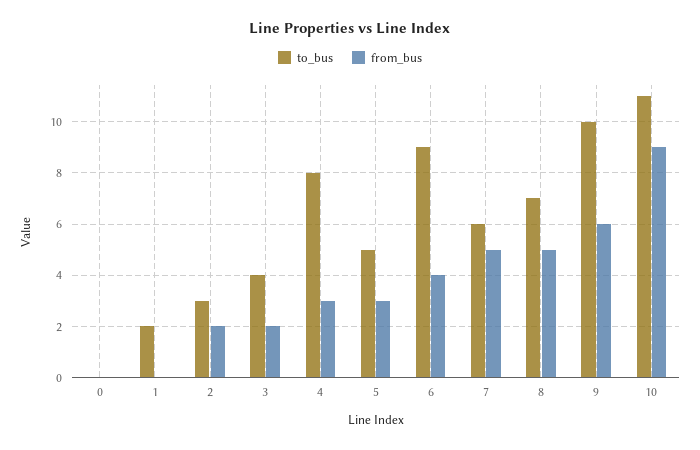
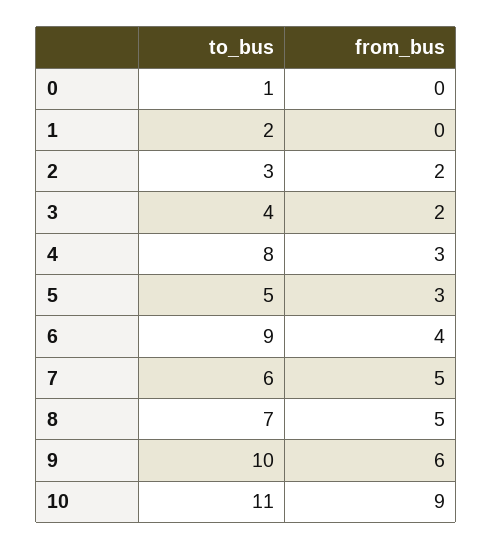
to_bus, 0: 0 -> 1

